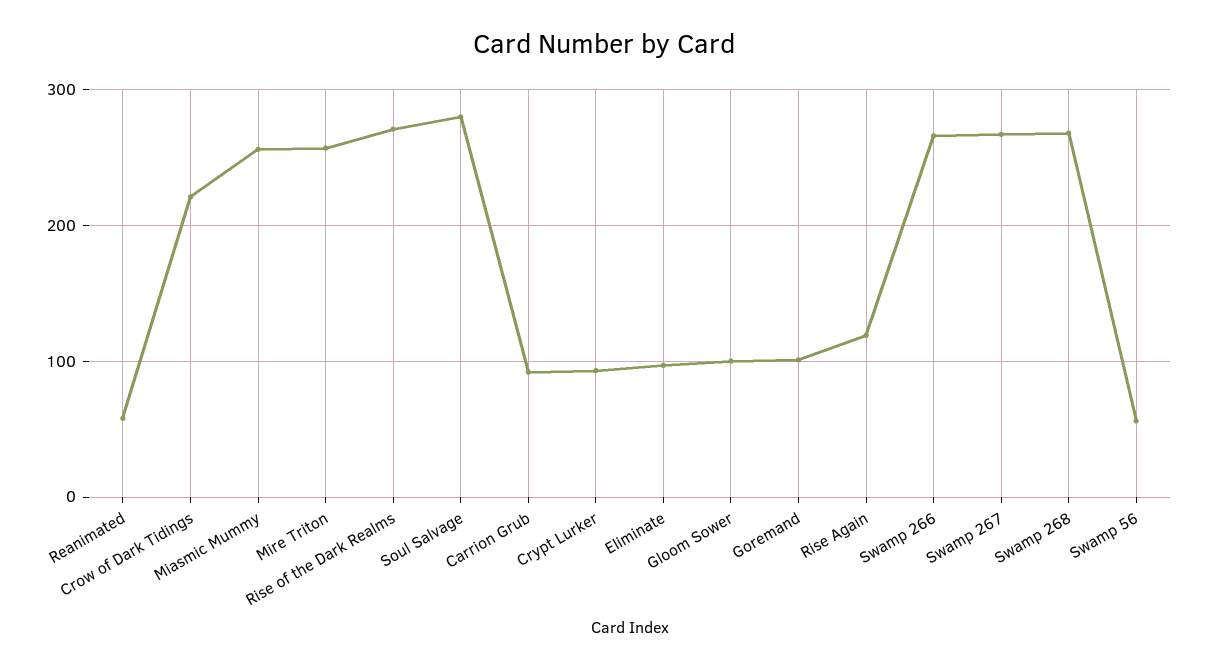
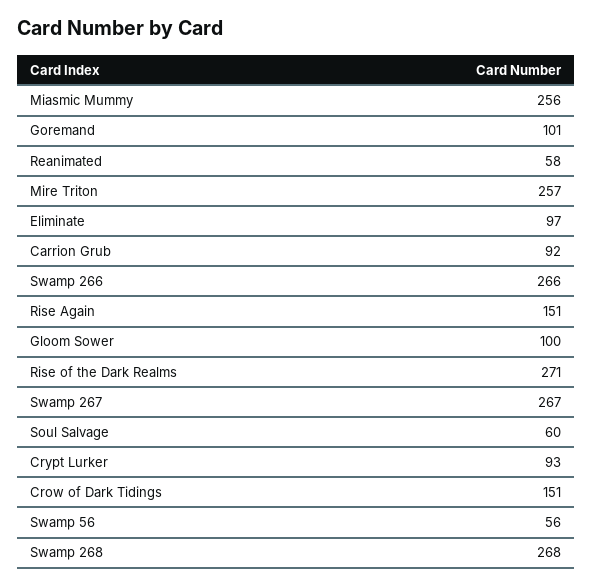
Crow of Dark Tidings: 220 -> 151
Soul Salvage: 280 -> 60
Rise Again: 120 -> 151

